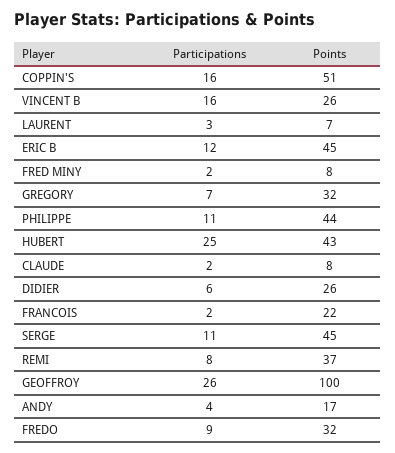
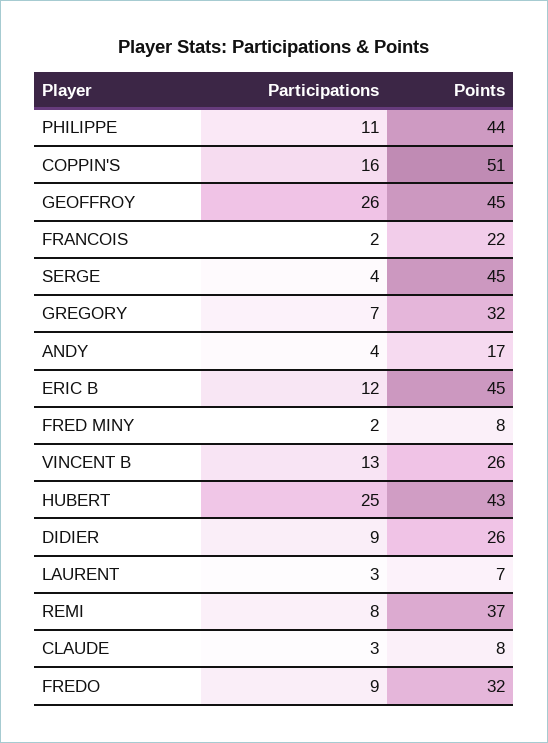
Participations, VINCENT B: 16 -> 13
Participations, CLAUDE: 2 -> 3
Participations, DIDIER: 6 -> 9
Participations, SERGE: 11 -> 4
Points, GEOFFROY: 100 -> 45

